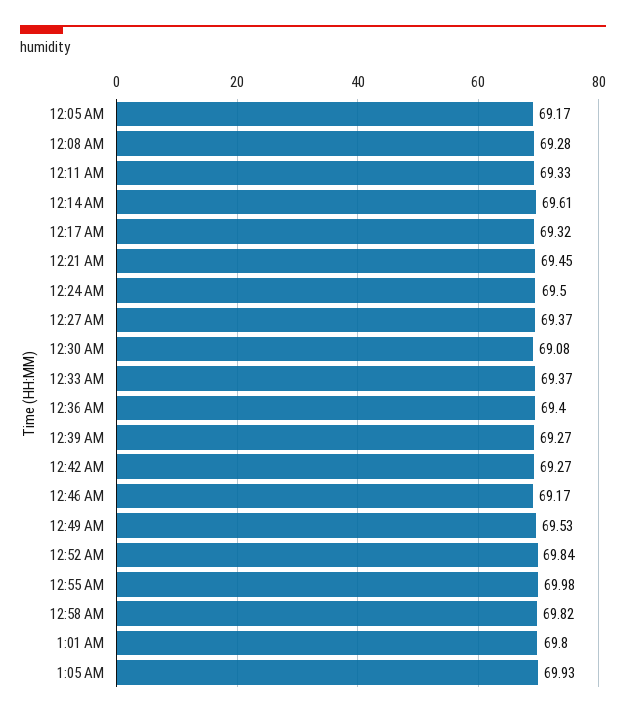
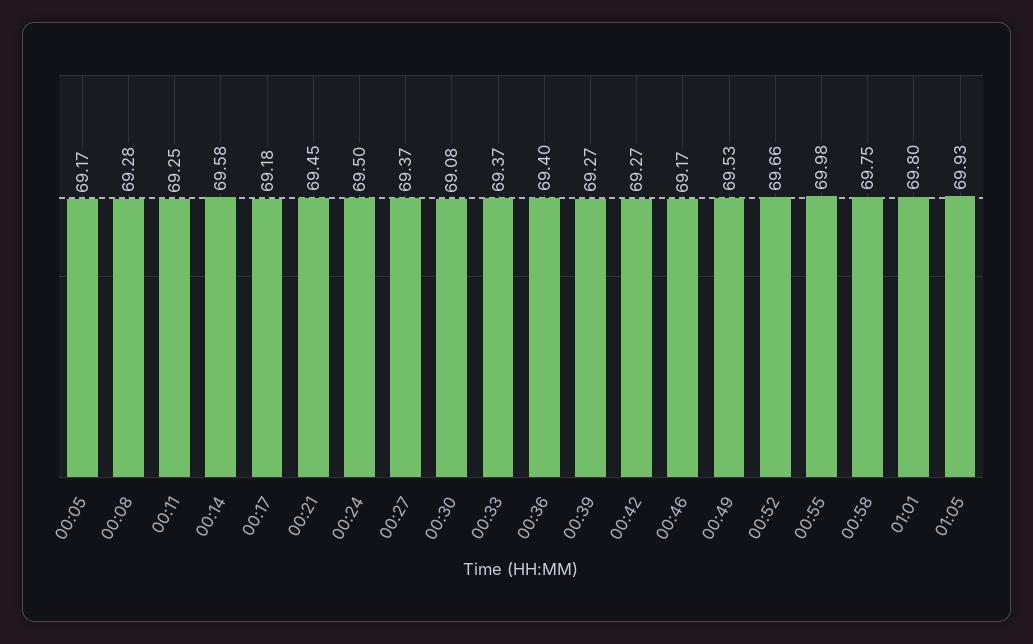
12:11 AM: 69.33 -> 69.25
12:14 AM: 69.61 -> 69.58
12:17 AM: 69.32 -> 69.18
12:52 AM: 69.84 -> 69.66
12:58 AM: 69.82 -> 69.75

